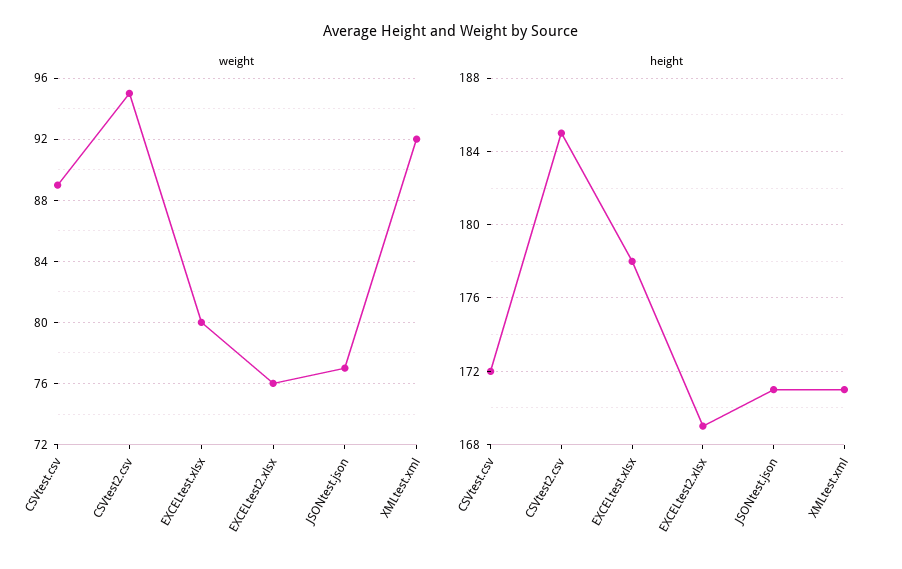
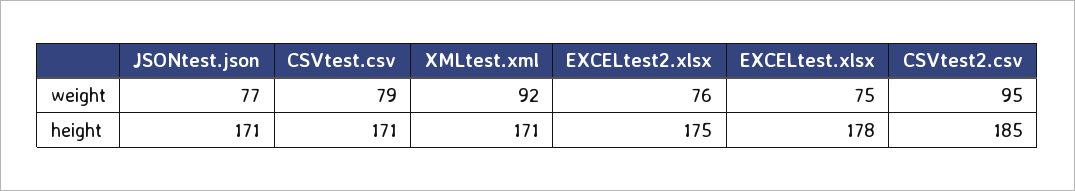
weight, CSVtest.csv: 89 -> 79
weight, EXCELtest.xlsx: 80 -> 75
height, CSVtest.csv: 172 -> 171
height, EXCELtest2.xlsx: 169 -> 175

